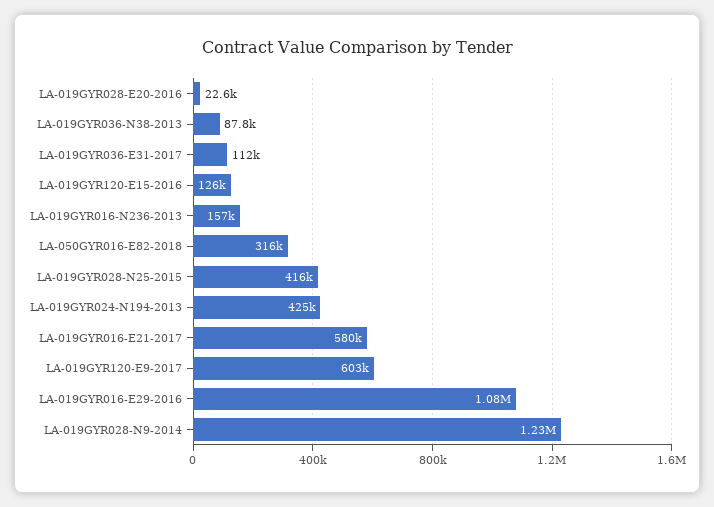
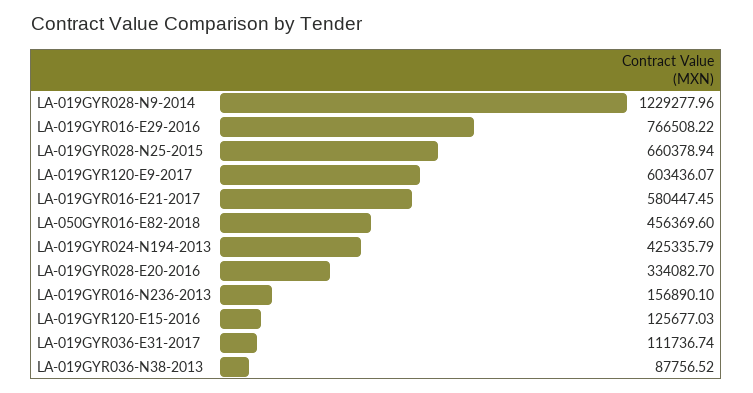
LA-019GYR028-E20-2016: 22600 -> 334082.7
LA-050GYR016-E82-2018: 316000 -> 456369.6
LA-019GYR028-N25-2015: 416000 -> 660378.94
LA-019GYR016-E29-2016: 1080000 -> 766508.22

